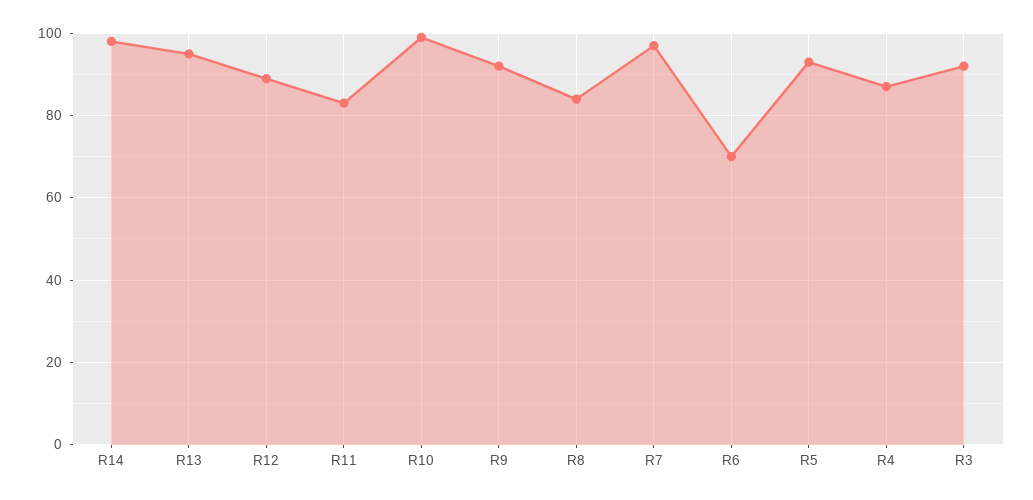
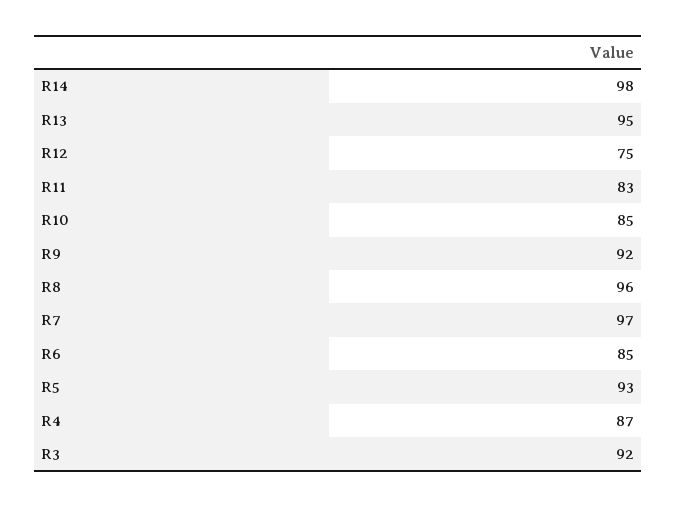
R12: 90 -> 75
R10: 100 -> 85
R8: 85 -> 96
R6: 70 -> 85

